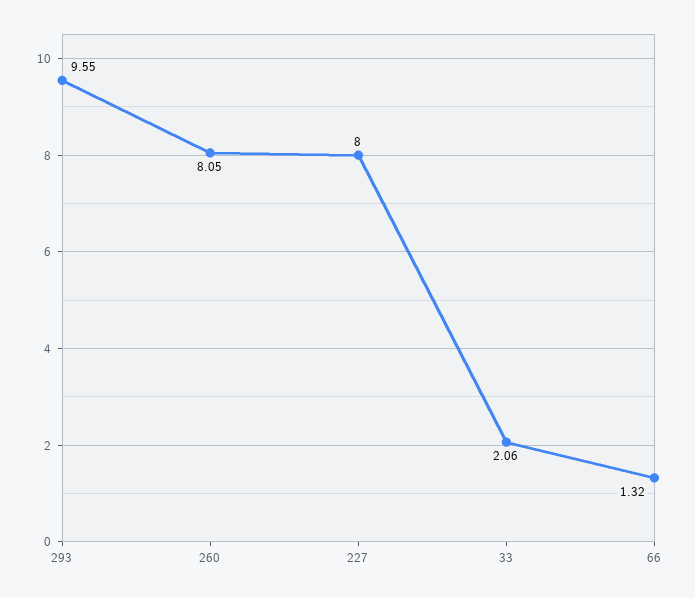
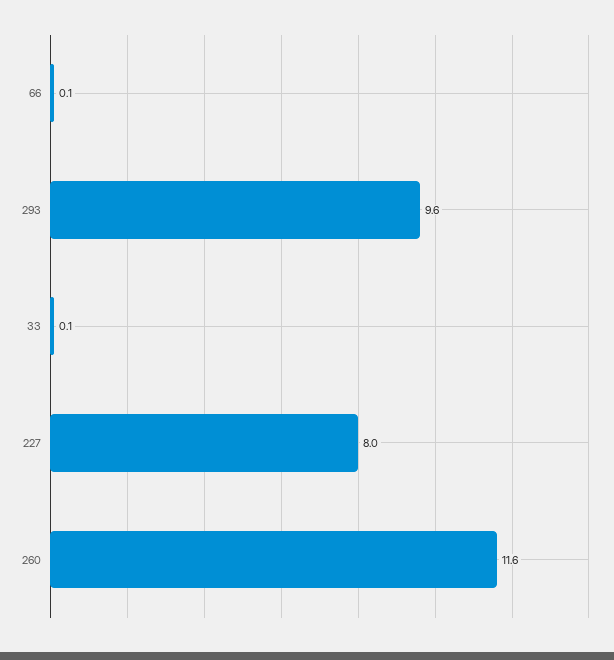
260: 8.05 -> 11.6
33: 2.06 -> 0.1
66: 1.32 -> 0.1

